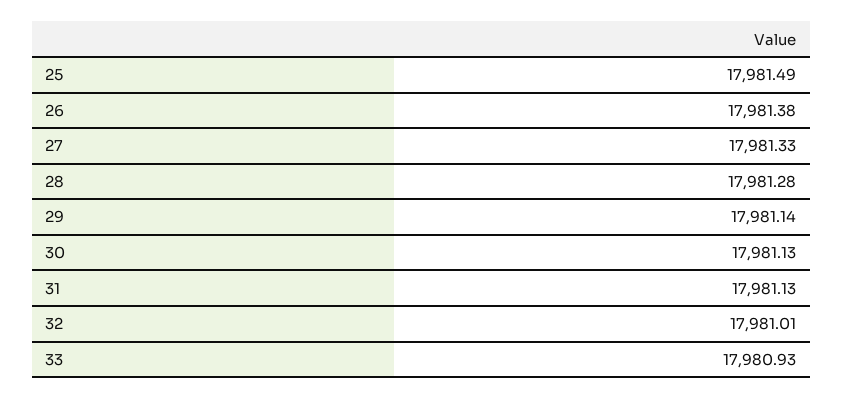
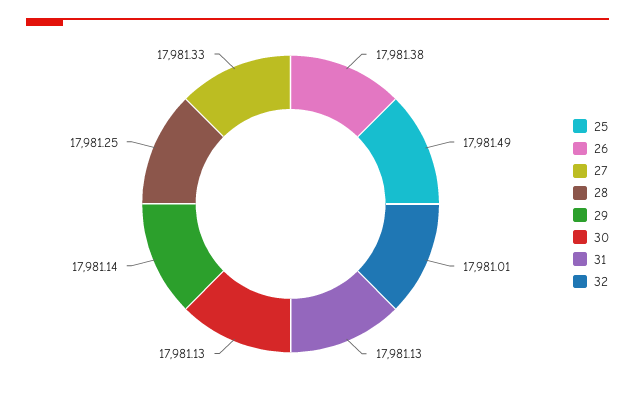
28: 17981.28 -> 17981.25
33: 17980.93 -> none

